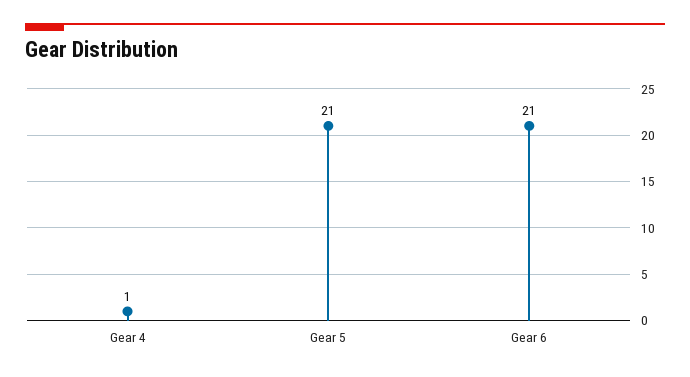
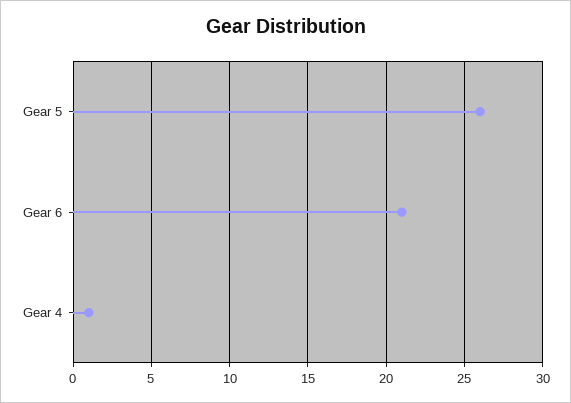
Gear 5: 21 -> 26

